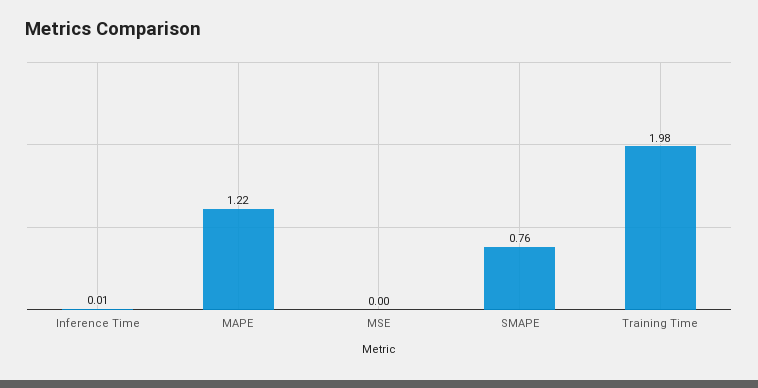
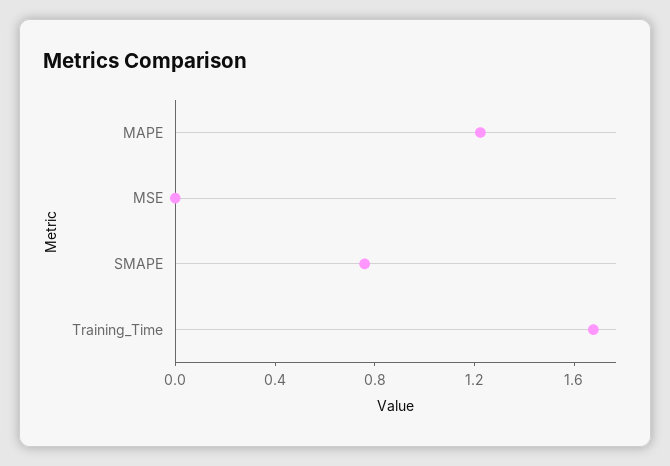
Inference Time: 0.01 -> none
Training Time: 1.98 -> 1.7

